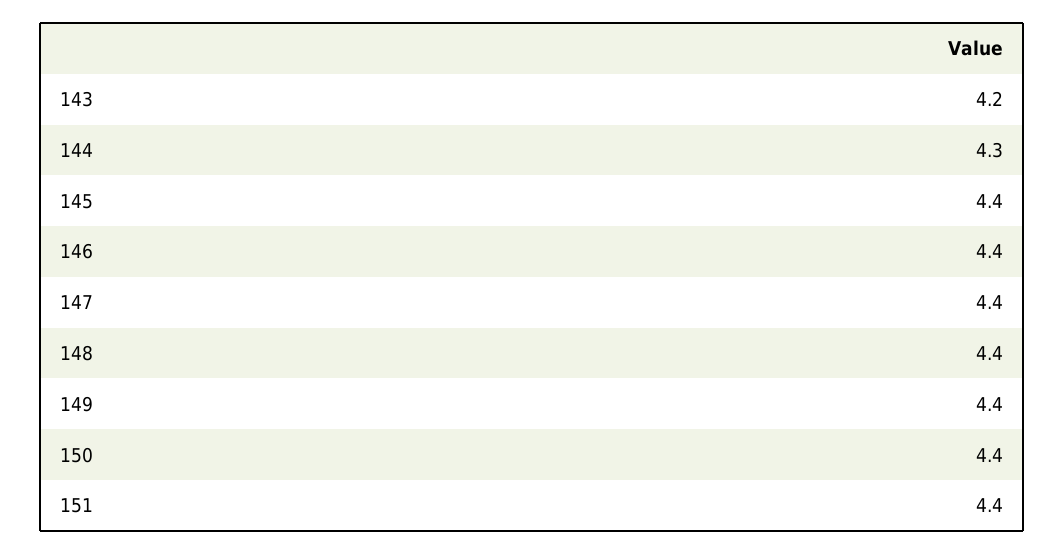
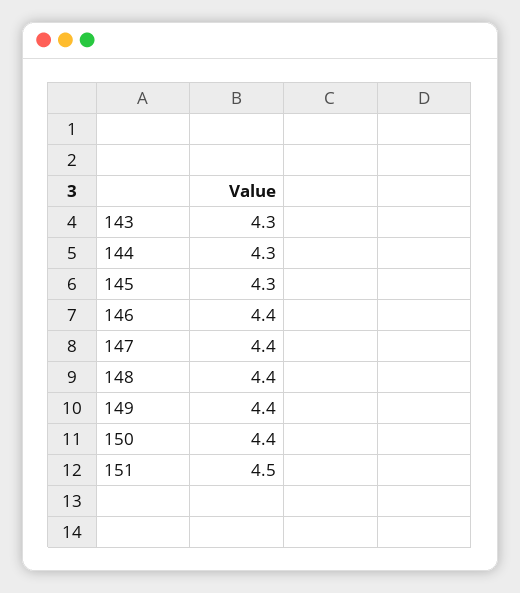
143: 4.2 -> 4.3
145: 4.4 -> 4.3
151: 4.4 -> 4.5

